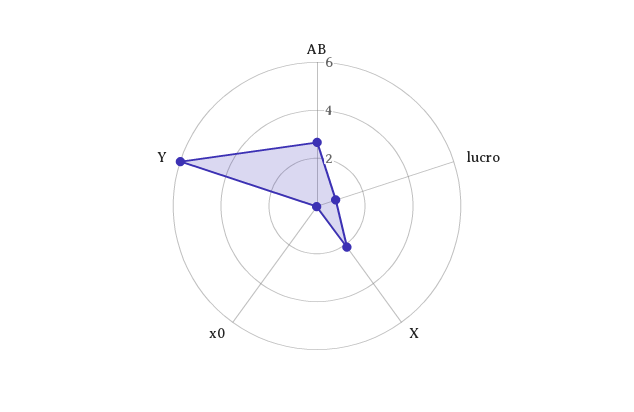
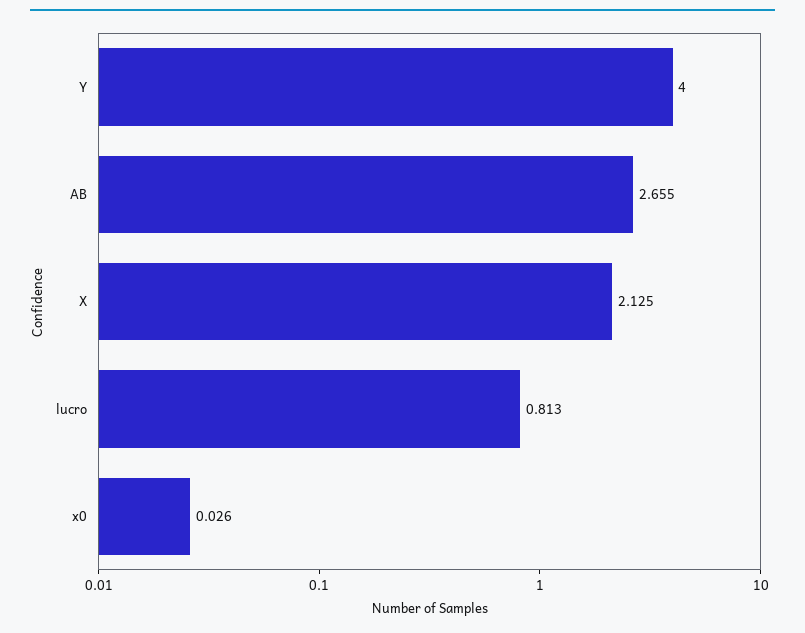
Y: 6 -> 4

